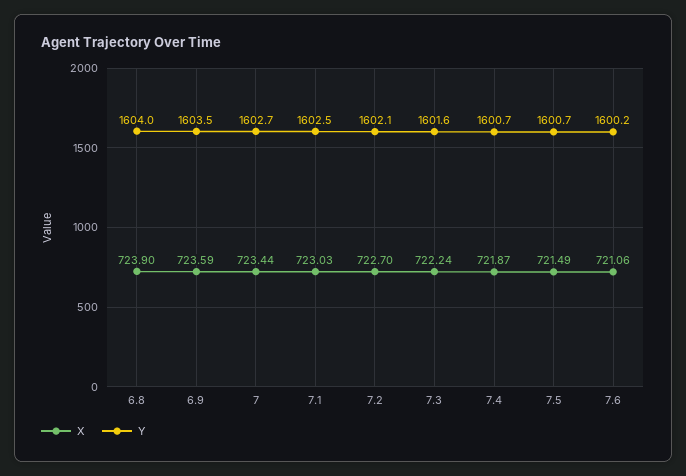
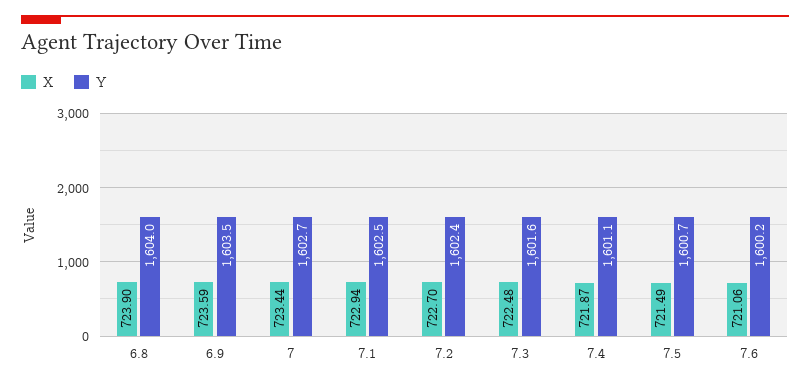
X, 7.1: 723.03 -> 722.94
Y, 7.2: 1602.1 -> 1602.4
X, 7.3: 722.24 -> 722.48
Y, 7.4: 1600.7 -> 1601.1

